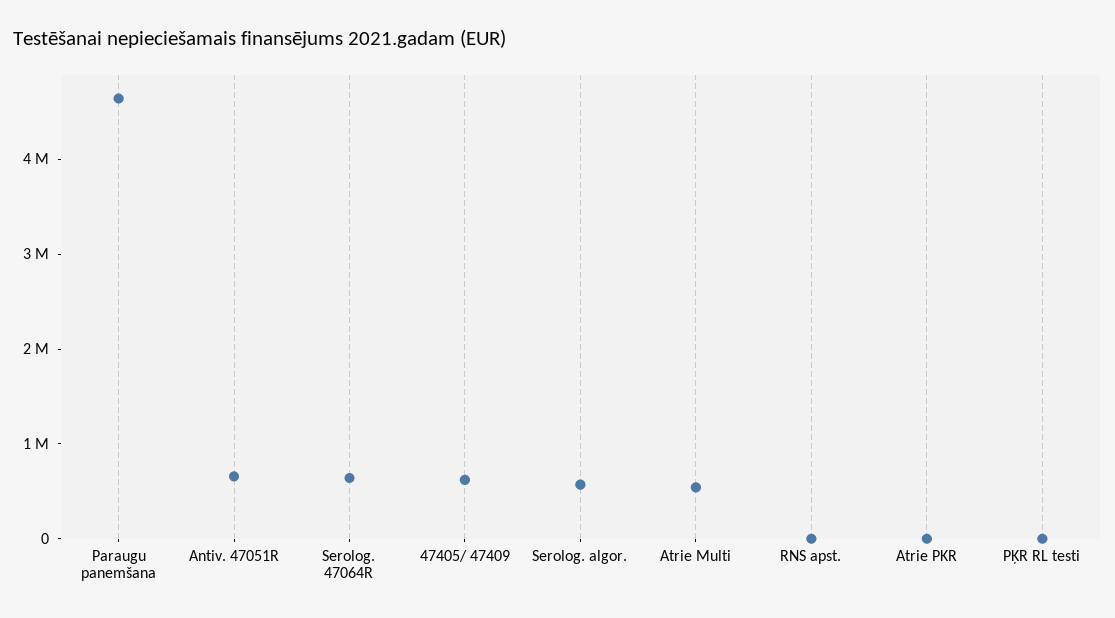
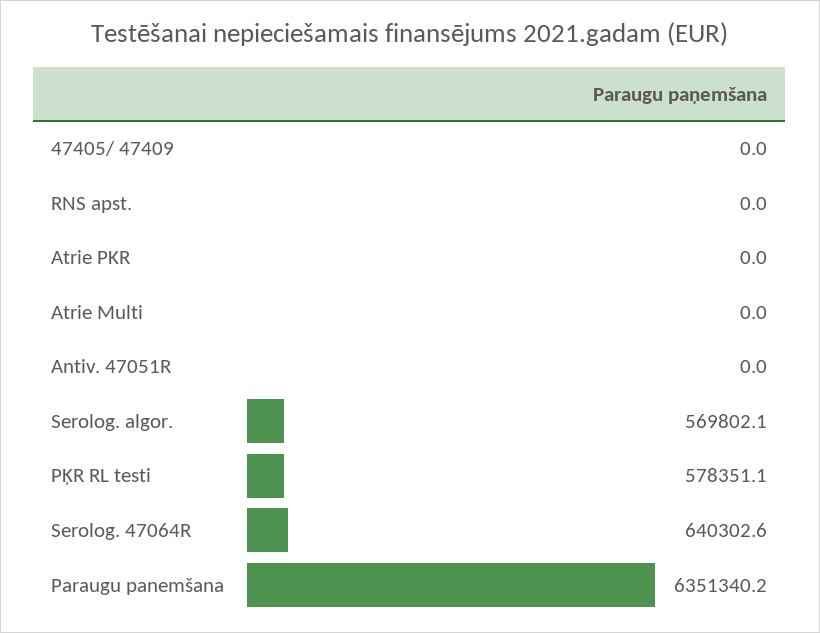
Paraugu panemšana: 4600000 -> 6351340.2
Antiv. 47051R: 600000 -> 0
47405/ 47409: 600000 -> 0
Atrie Multi: 600000 -> 0
PĶR RL testi: 0 -> 578351.1

